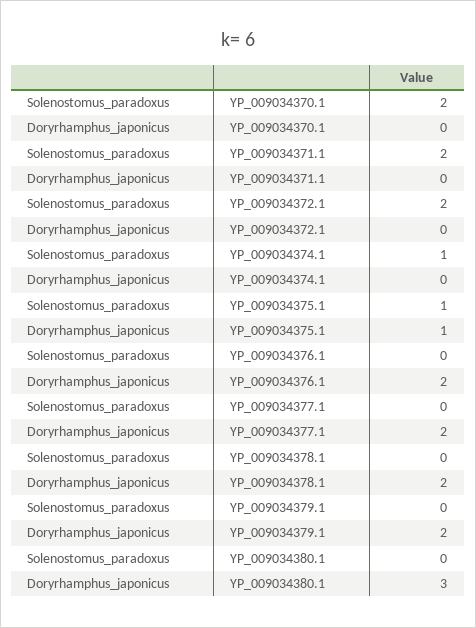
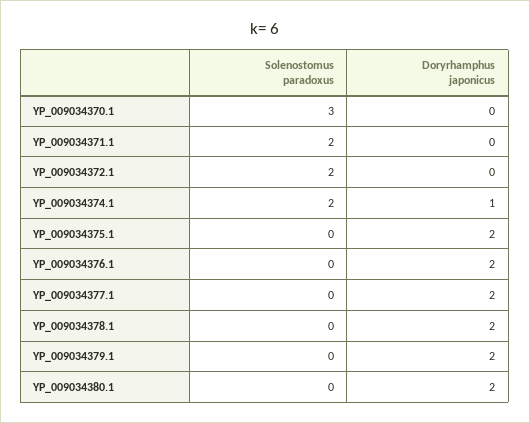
Solenostomus_paradoxus, YP_009034370.1: 2 -> 3
Solenostomus_paradoxus, YP_009034374.1: 1 -> 2
Doryrhamphus_japonicus, YP_009034374.1: 0 -> 1
Solenostomus_paradoxus, YP_009034375.1: 1 -> 0
Doryrhamphus_japonicus, YP_009034375.1: 1 -> 2
Doryrhamphus_japonicus, YP_009034380.1: 3 -> 2

